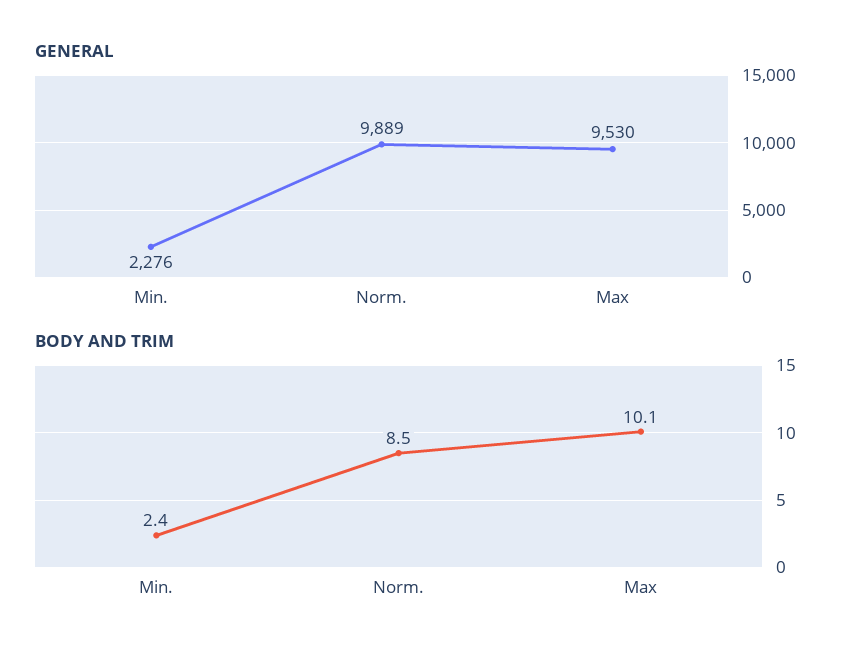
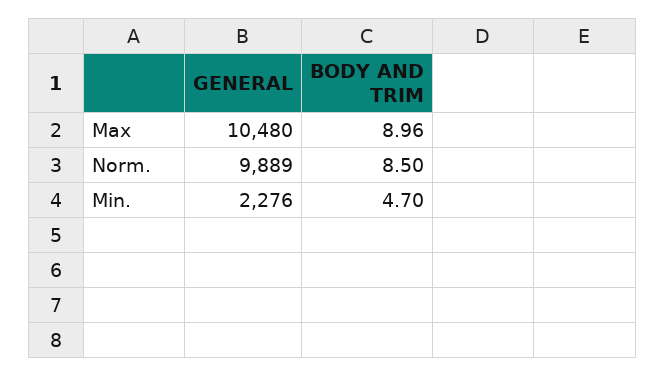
GENERAL, Max: 9530 -> 10480
BODY AND TRIM, Min.: 2.4 -> 4.7
BODY AND TRIM, Max: 10.1 -> 8.96

